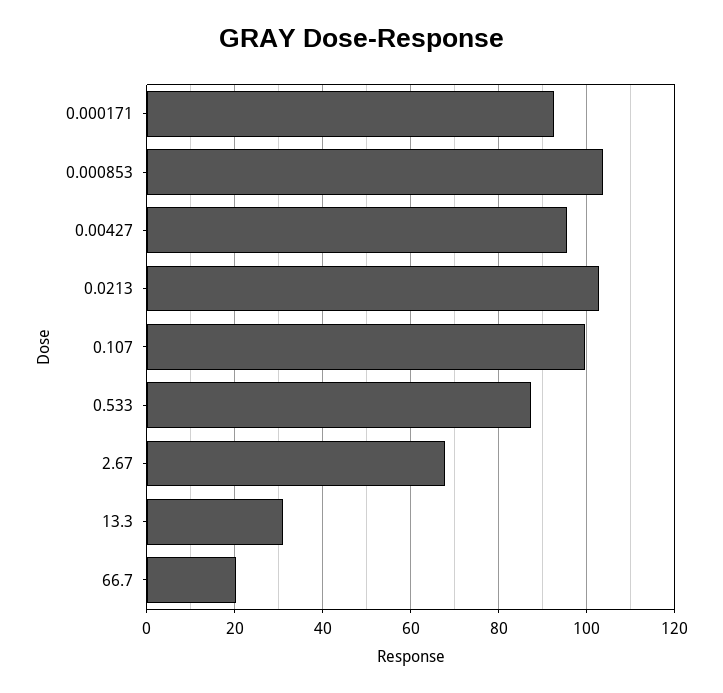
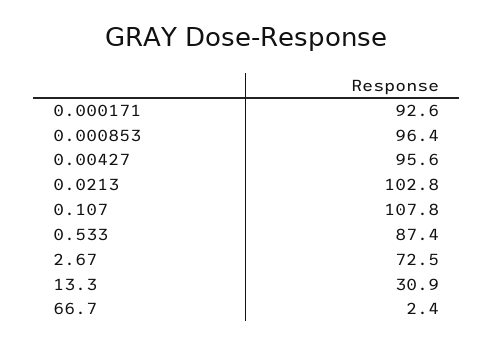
0.000853: 104 -> 96.4
0.107: 100 -> 107.8
2.67: 68 -> 72.5
66.7: 20 -> 2.4

